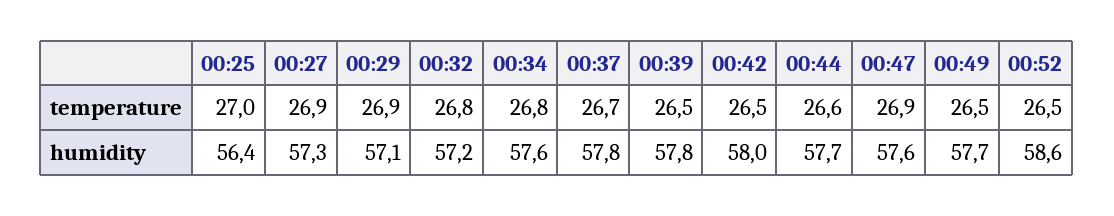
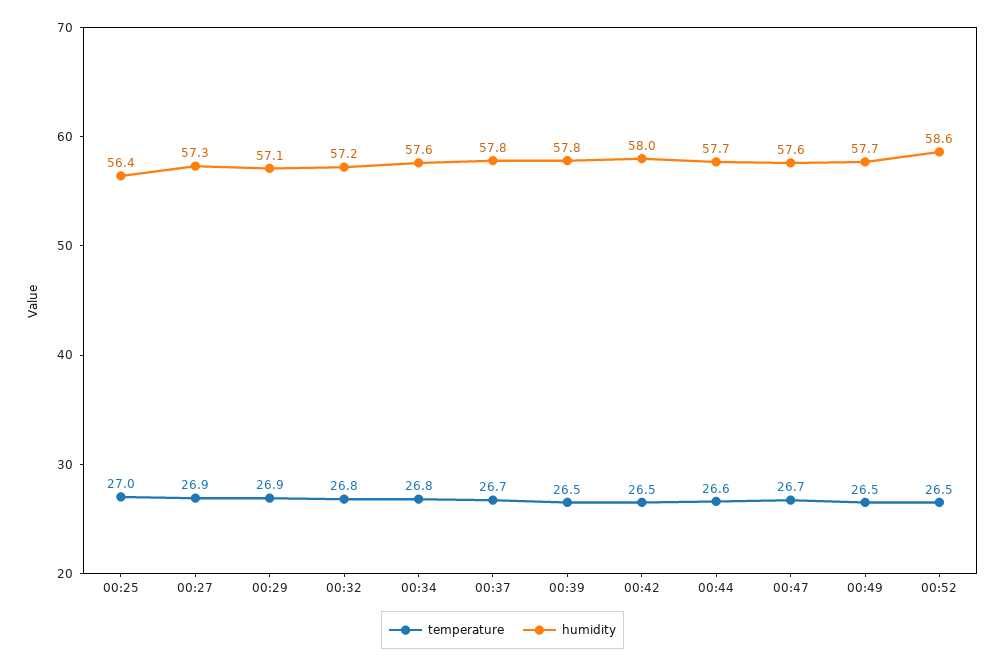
temperature, 00:47: 26.9 -> 26.7

